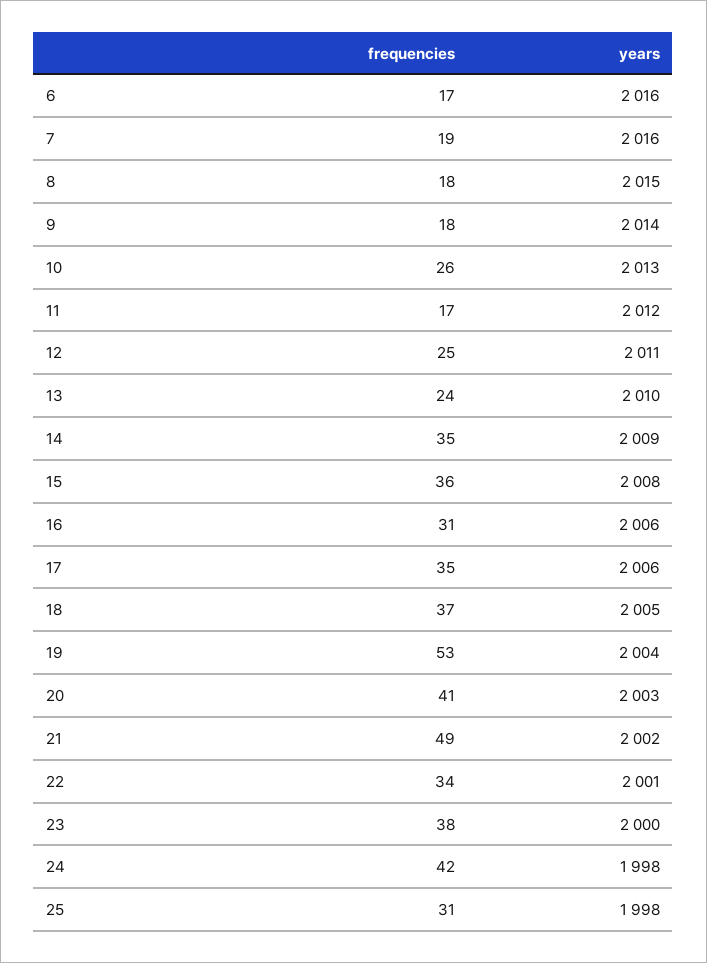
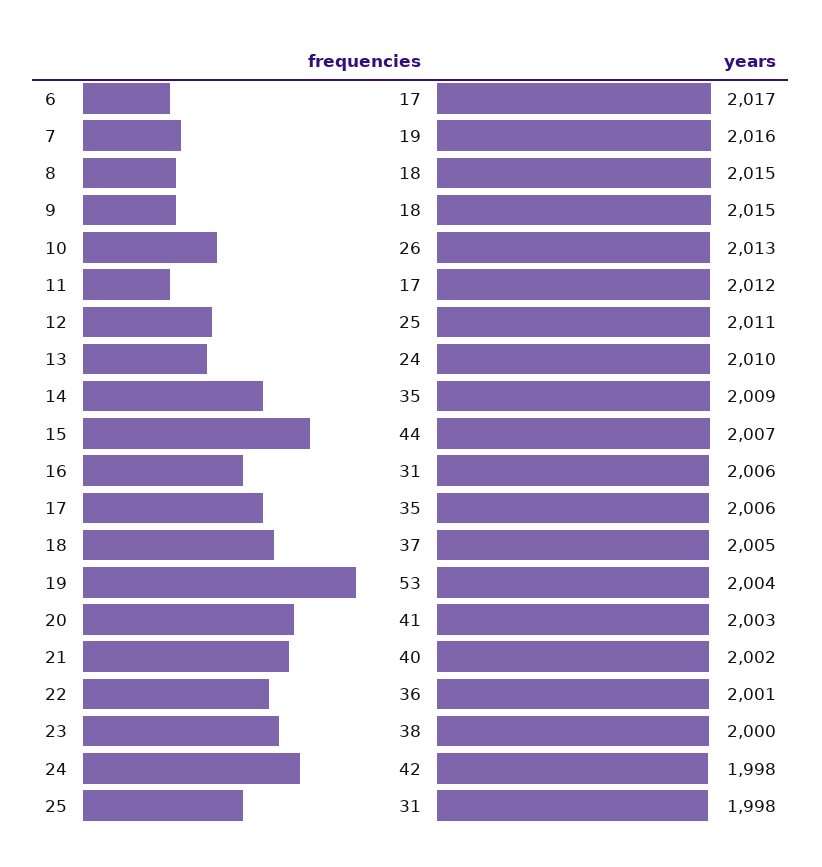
years, 6: 2016 -> 2017
years, 9: 2014 -> 2015
frequencies, 15: 36 -> 44
years, 15: 2008 -> 2007
frequencies, 21: 49 -> 40
frequencies, 22: 34 -> 36

